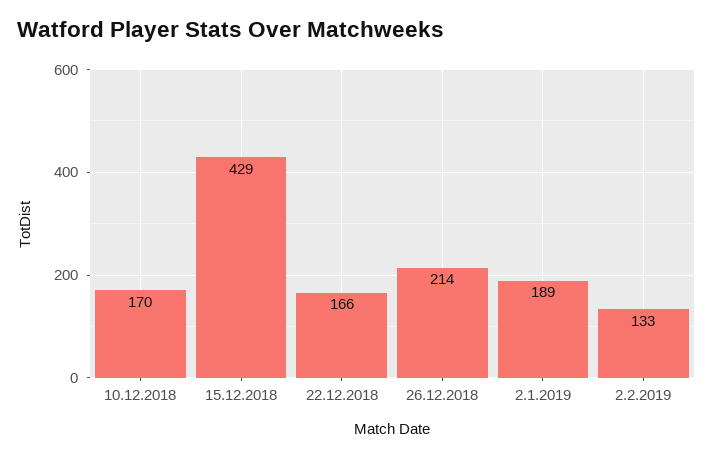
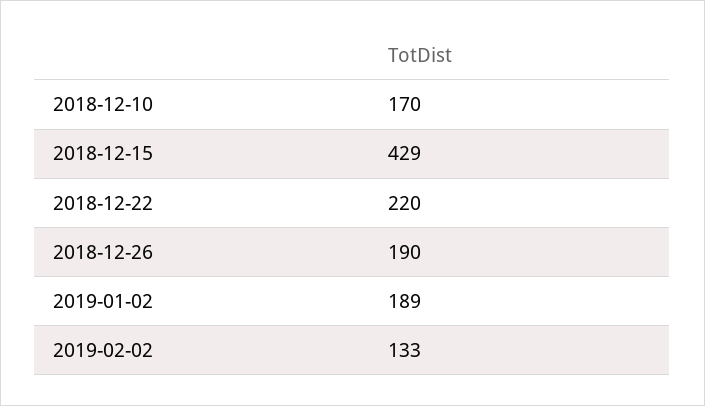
22.12.2018: 166 -> 220
26.12.2018: 214 -> 190

